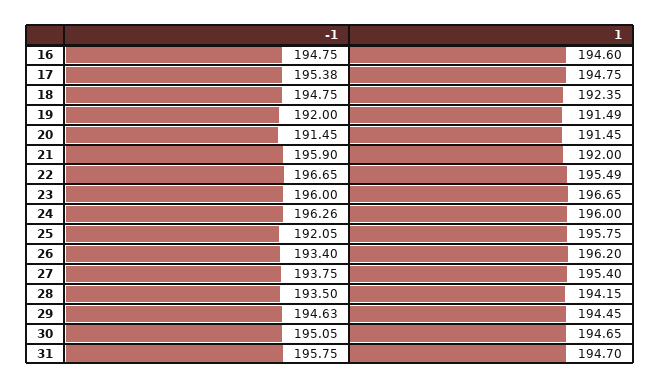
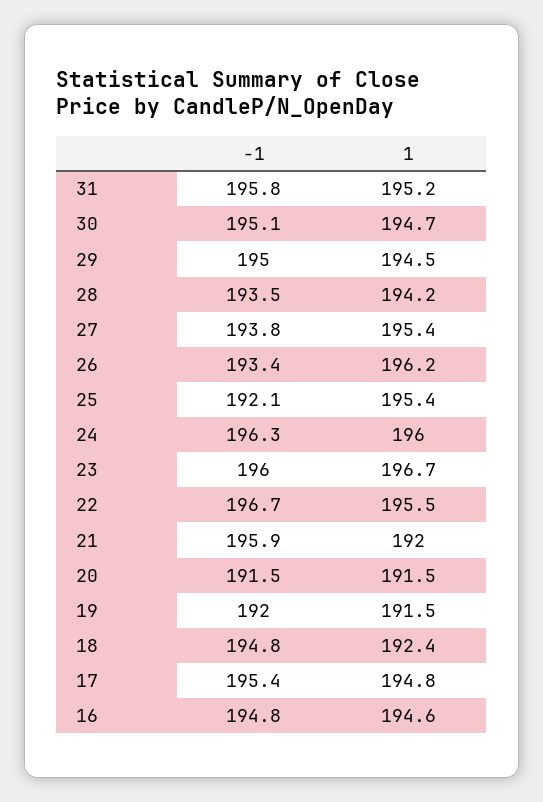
1, 25: 195.75 -> 195.4
-1, 29: 194.63 -> 195
1, 31: 194.7 -> 195.2

